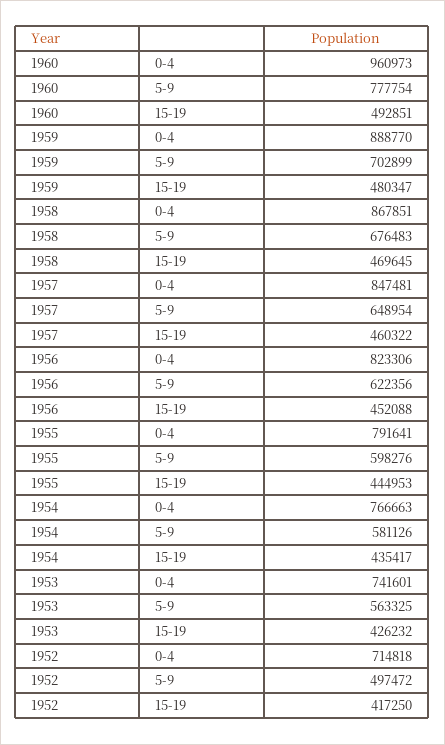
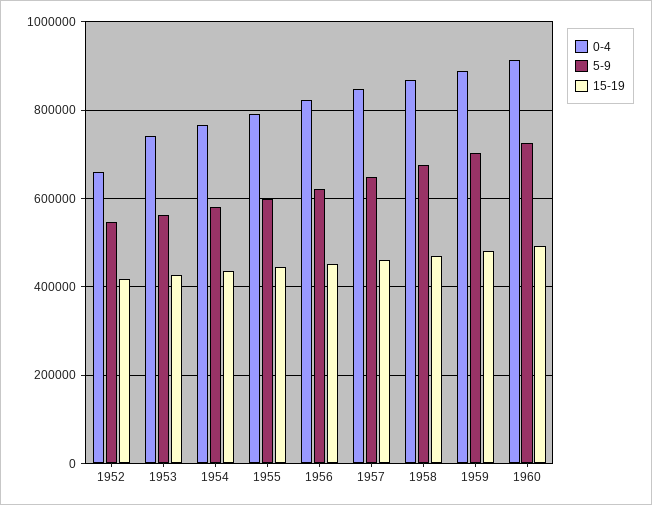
0-4, 1960: 960973 -> 920000
5-9, 1960: 777754 -> 720000
0-4, 1952: 714818 -> 660000
5-9, 1952: 497472 -> 540000

